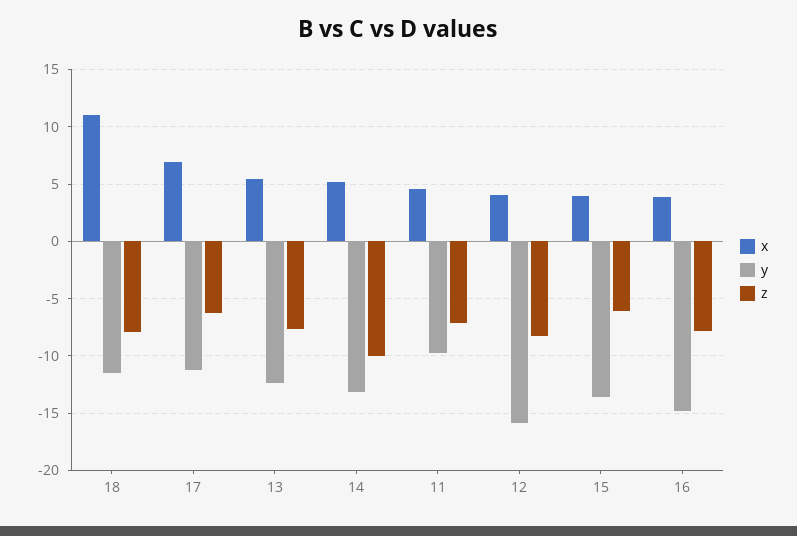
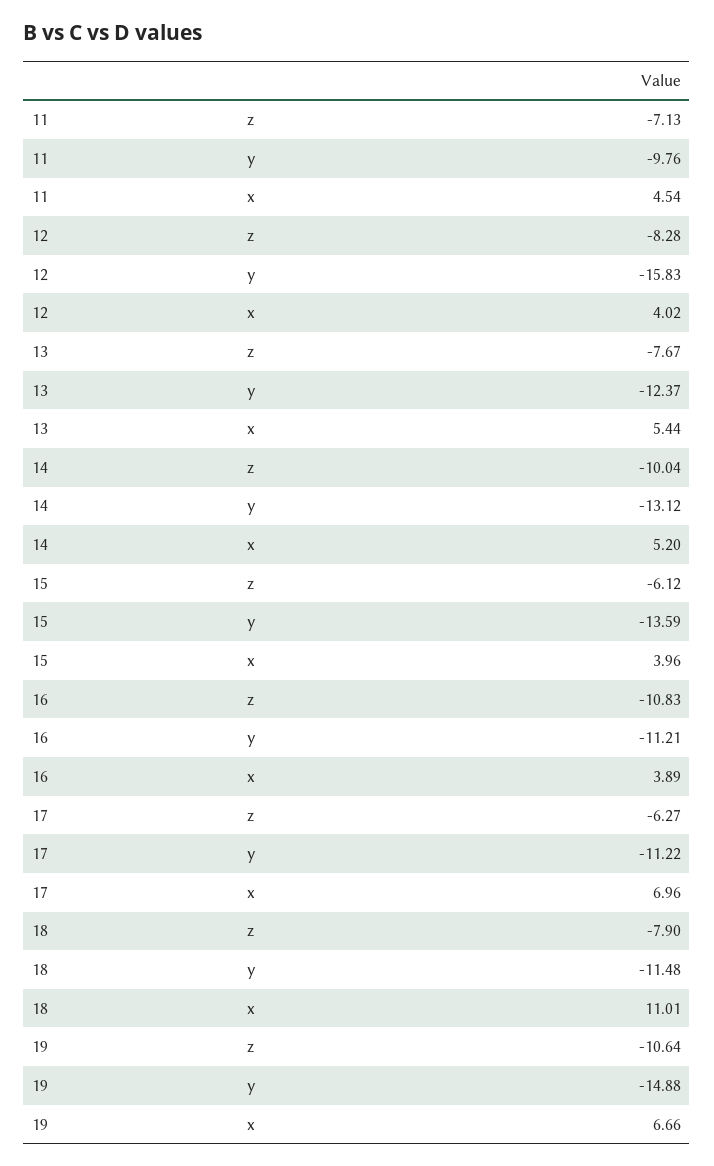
y, 16: -15 -> -11.21
z, 16: -8 -> -10.83
z, 19: none -> -10.64
y, 19: none -> -14.88
x, 19: none -> 6.66

